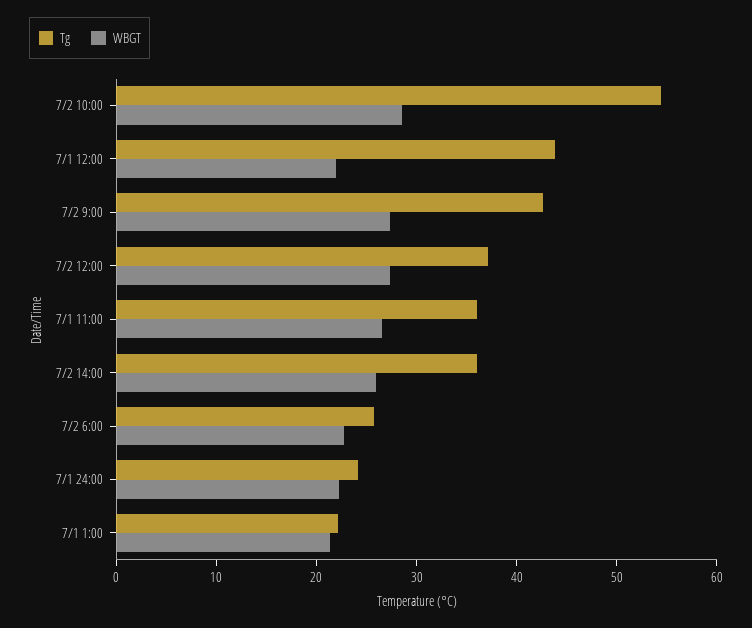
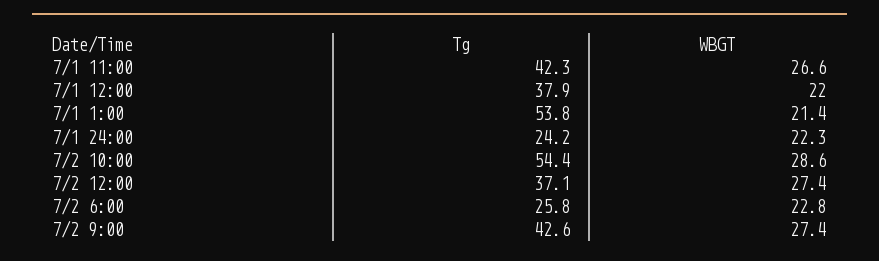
Tg, 7/1 12:00: 44 -> 37.9
Tg, 7/1 11:00: 36 -> 42.3
Tg, 7/2 14:00: 36 -> none
WBGT, 7/2 14:00: 26 -> none
Tg, 7/1 1:00: 22 -> 53.8

